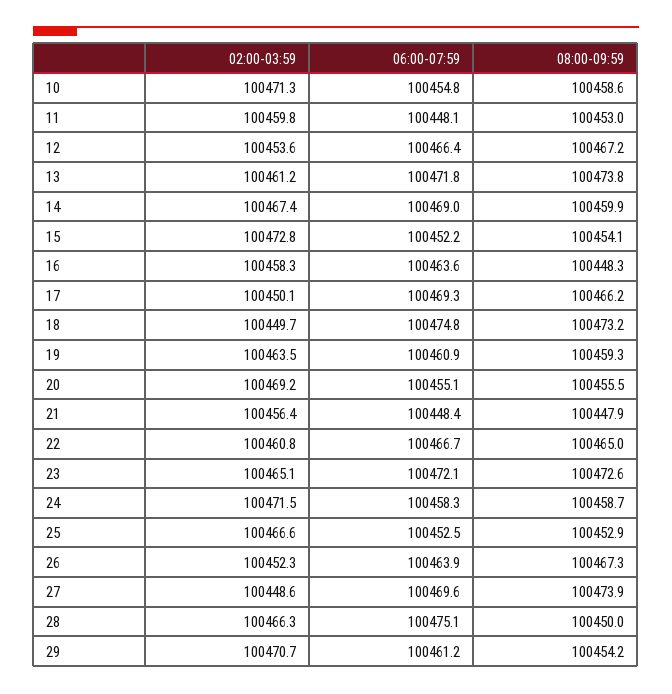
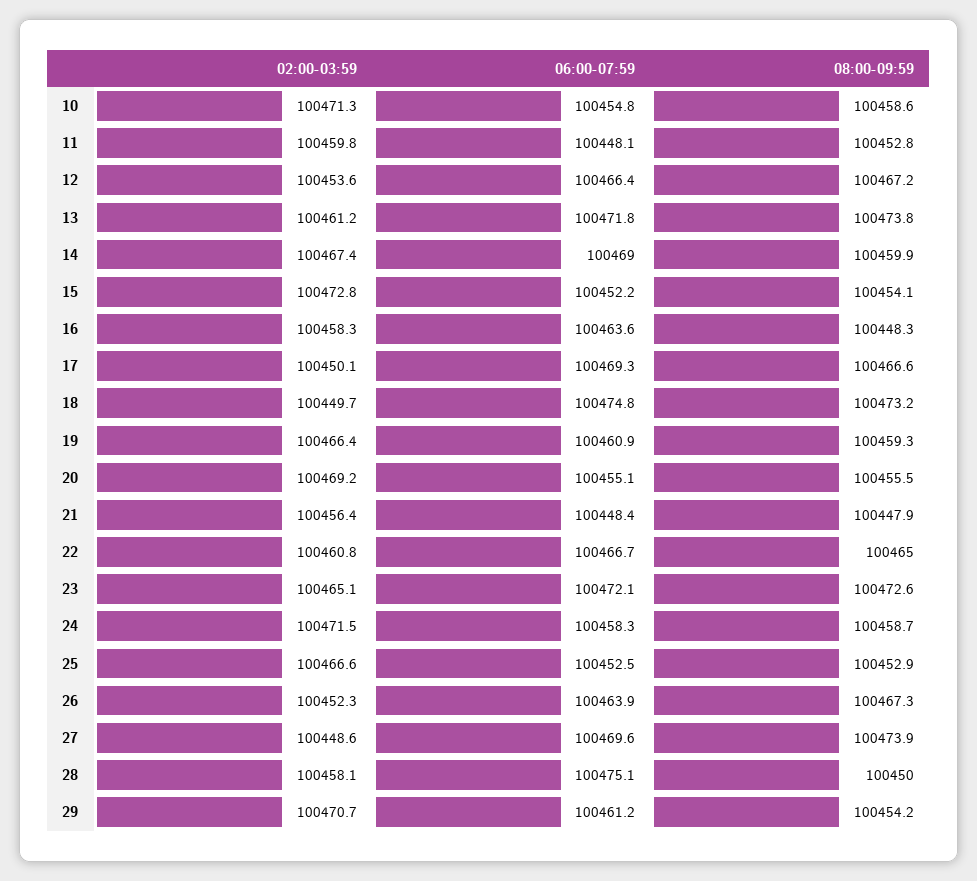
08:00-09:59, 11: 100453 -> 100452.8
08:00-09:59, 17: 100466.2 -> 100466.6
02:00-03:59, 19: 100463.5 -> 100466.4
02:00-03:59, 28: 100466.3 -> 100458.1

